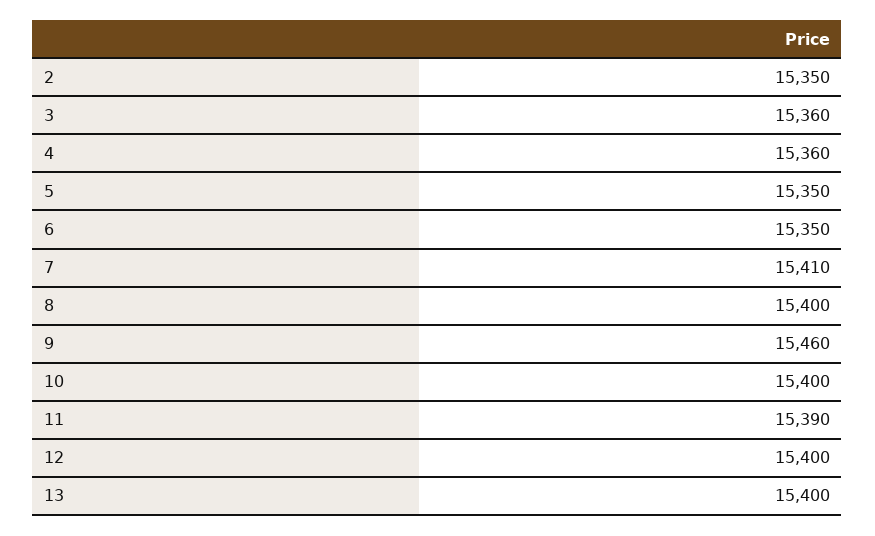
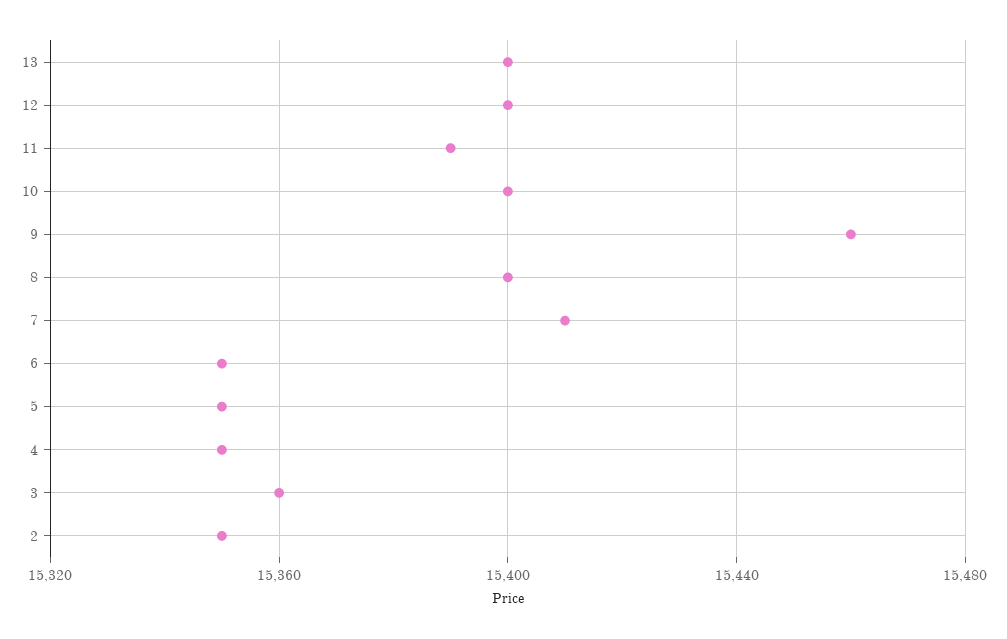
4: 15360 -> 15350

